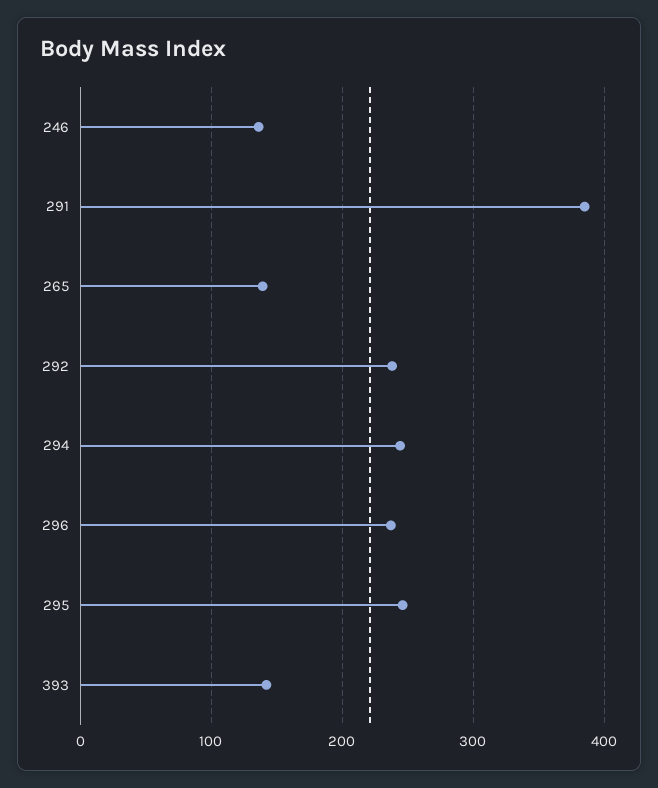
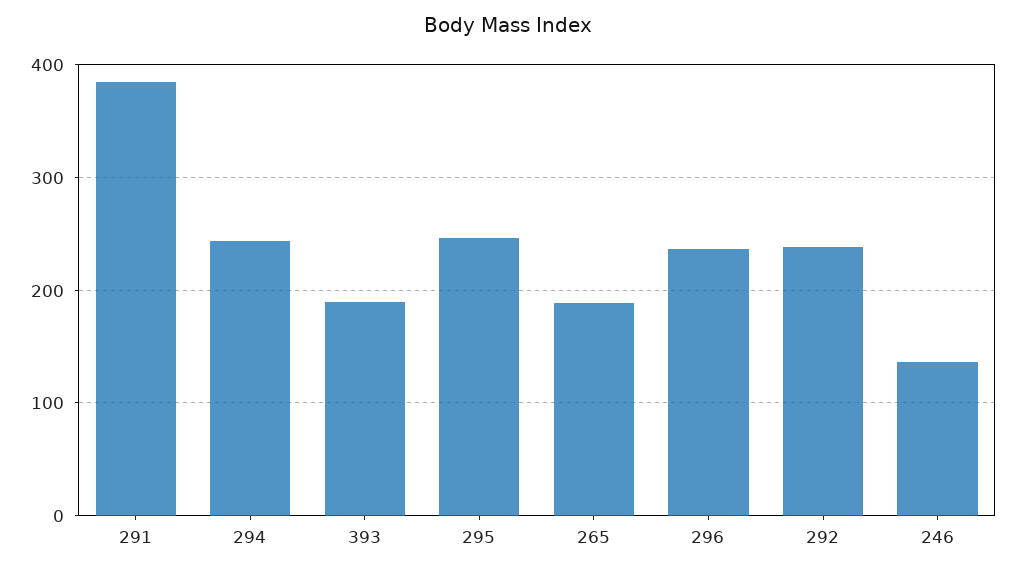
265: 140 -> 190
393: 140 -> 190

